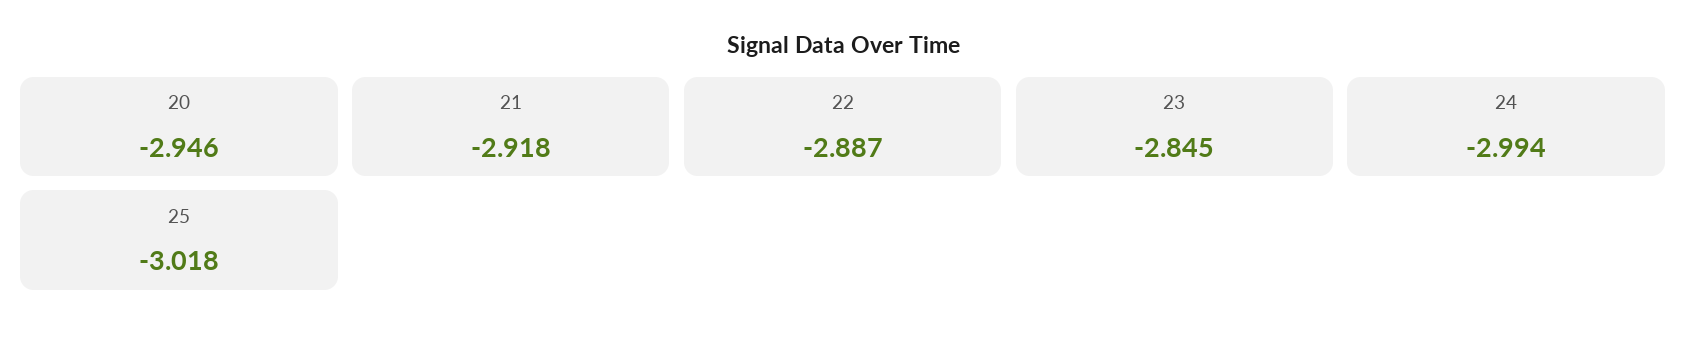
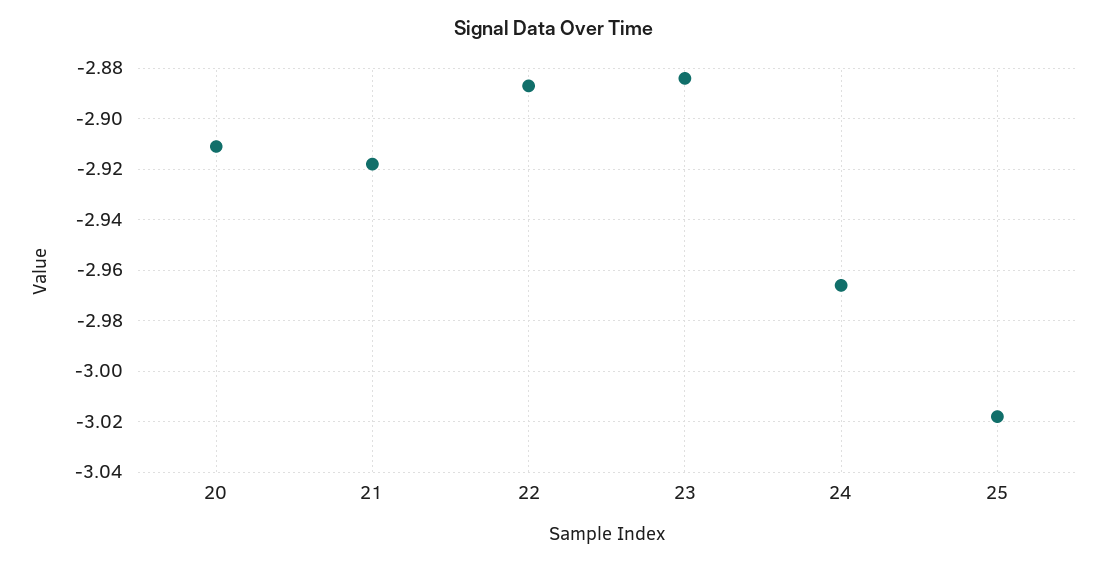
20: -2.946 -> -2.91
23: -2.845 -> -2.885
24: -2.994 -> -2.965

